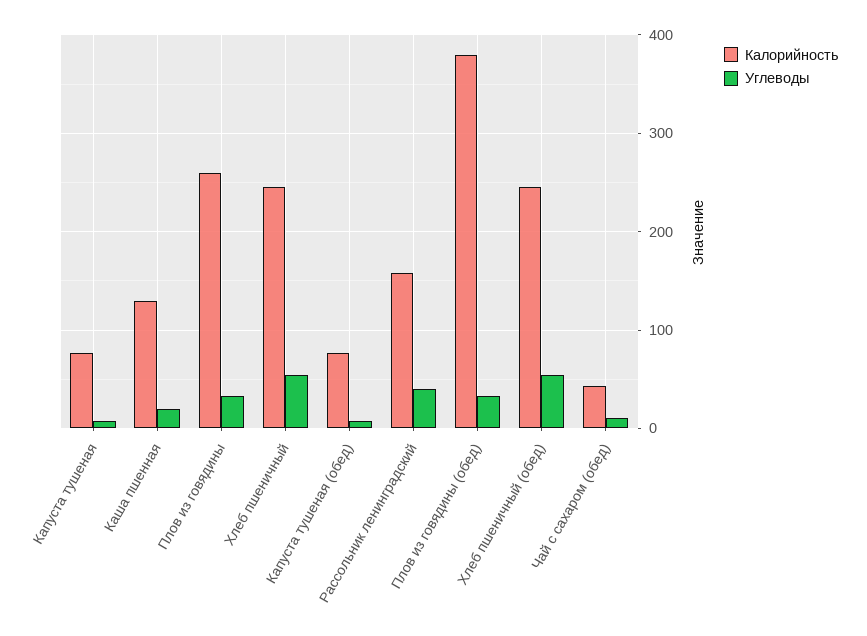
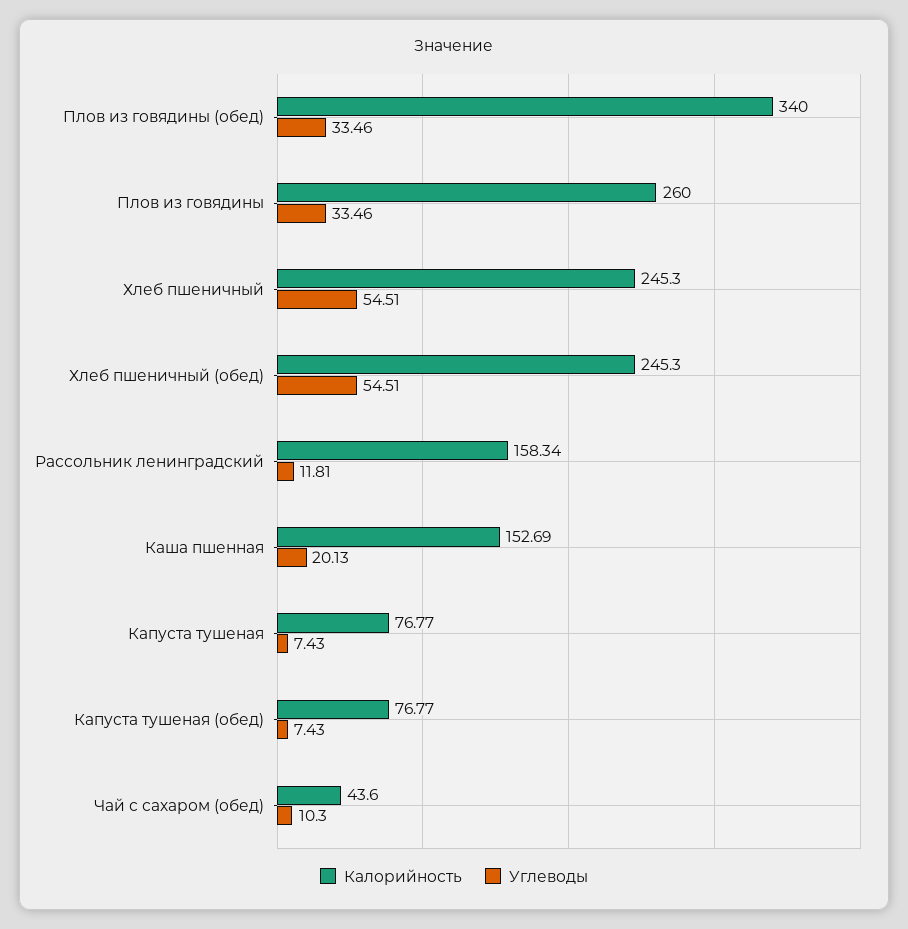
Калорийность, Каша пшенная: 130 -> 152.69
Углеводы, Рассольник ленинградский: 40 -> 11.81
Калорийность, Плов из говядины (обед): 380 -> 340

